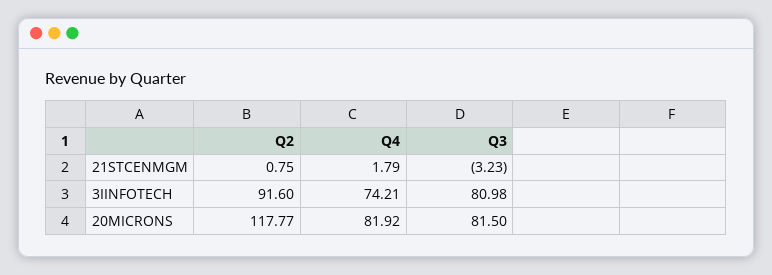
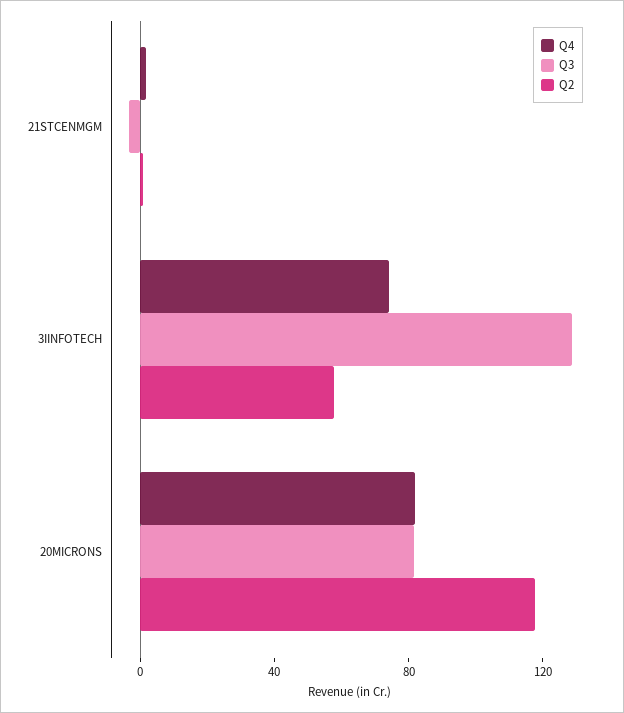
Q2, 3IINFOTECH: 91.6 -> 60
Q3, 3IINFOTECH: 80.98 -> 130

